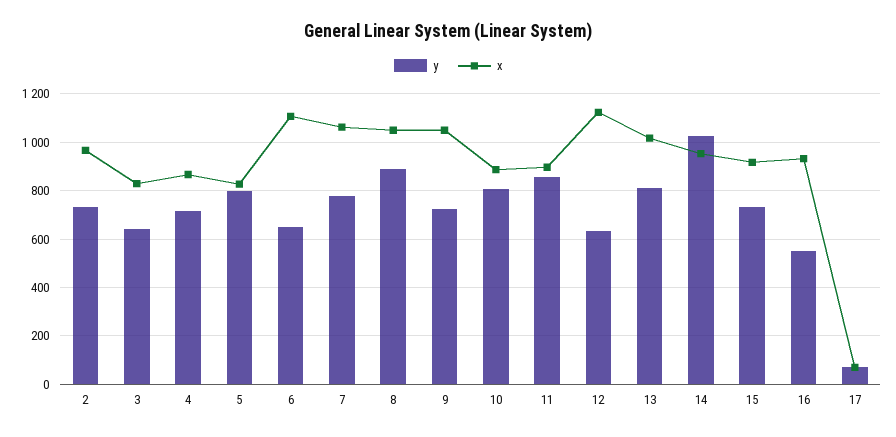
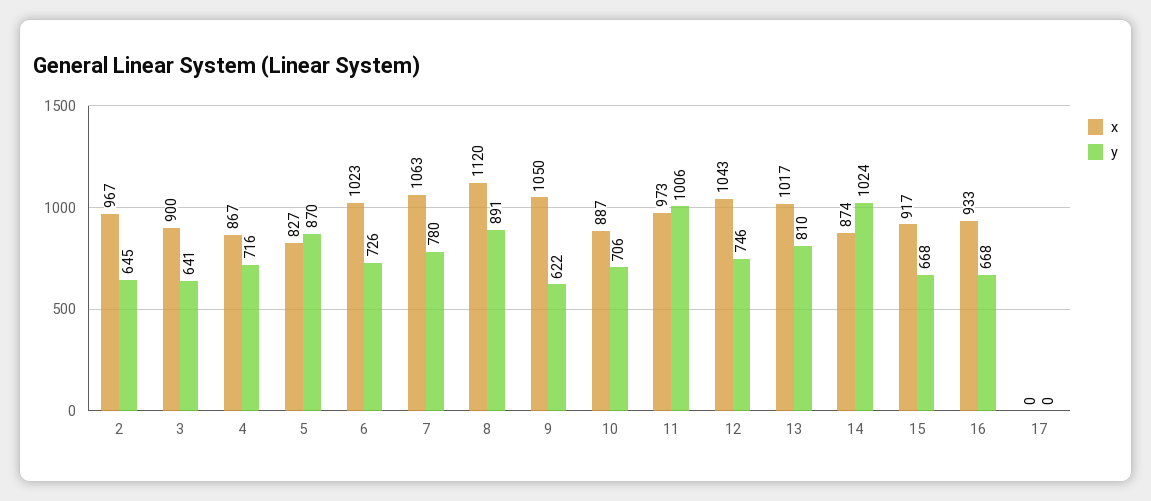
y, 2: 725 -> 645
x, 3: 825 -> 900
y, 5: 800 -> 870
y, 6: 650 -> 726
x, 6: 1100 -> 1023
x, 8: 1050 -> 1120
y, 9: 725 -> 622
y, 10: 800 -> 706
y, 11: 850 -> 1006
x, 11: 900 -> 973
y, 12: 625 -> 746
x, 12: 1125 -> 1043
x, 14: 950 -> 874
y, 15: 725 -> 668
y, 16: 550 -> 668
y, 17: 75 -> 0
x, 17: 75 -> 0

